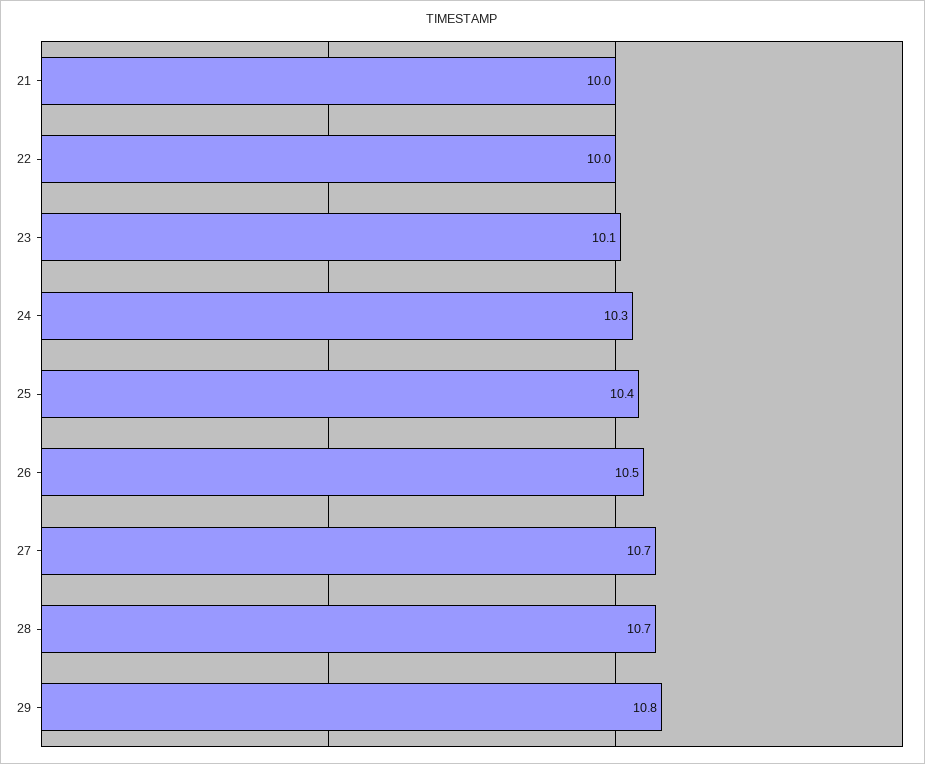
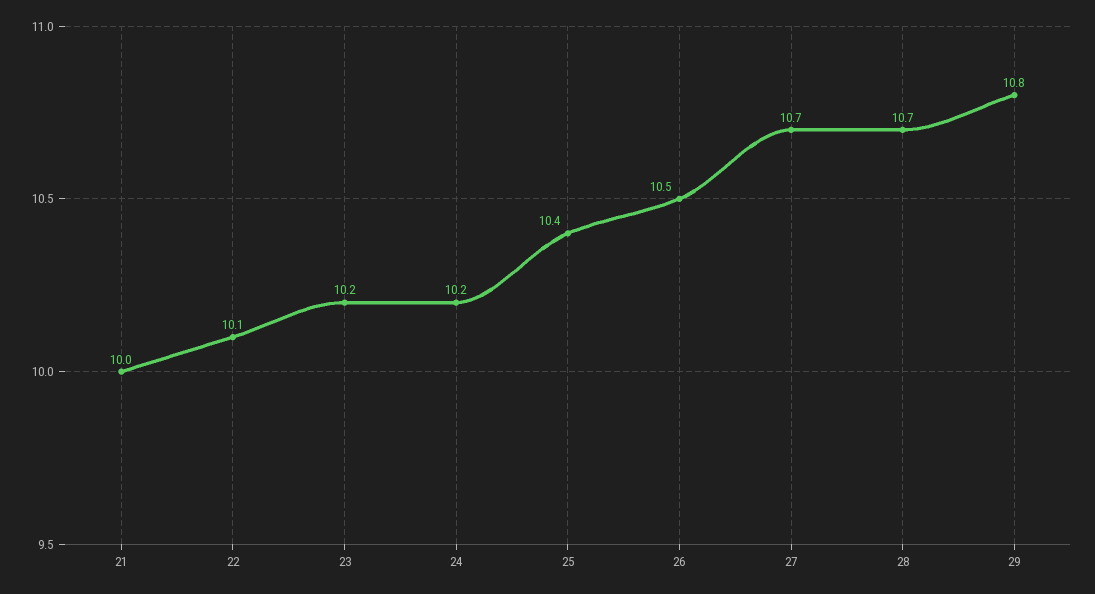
22: 10 -> 10.1
23: 10.1 -> 10.2
24: 10.3 -> 10.2

